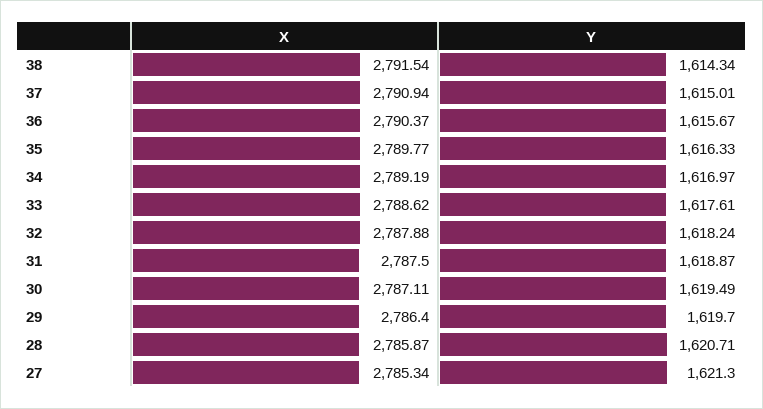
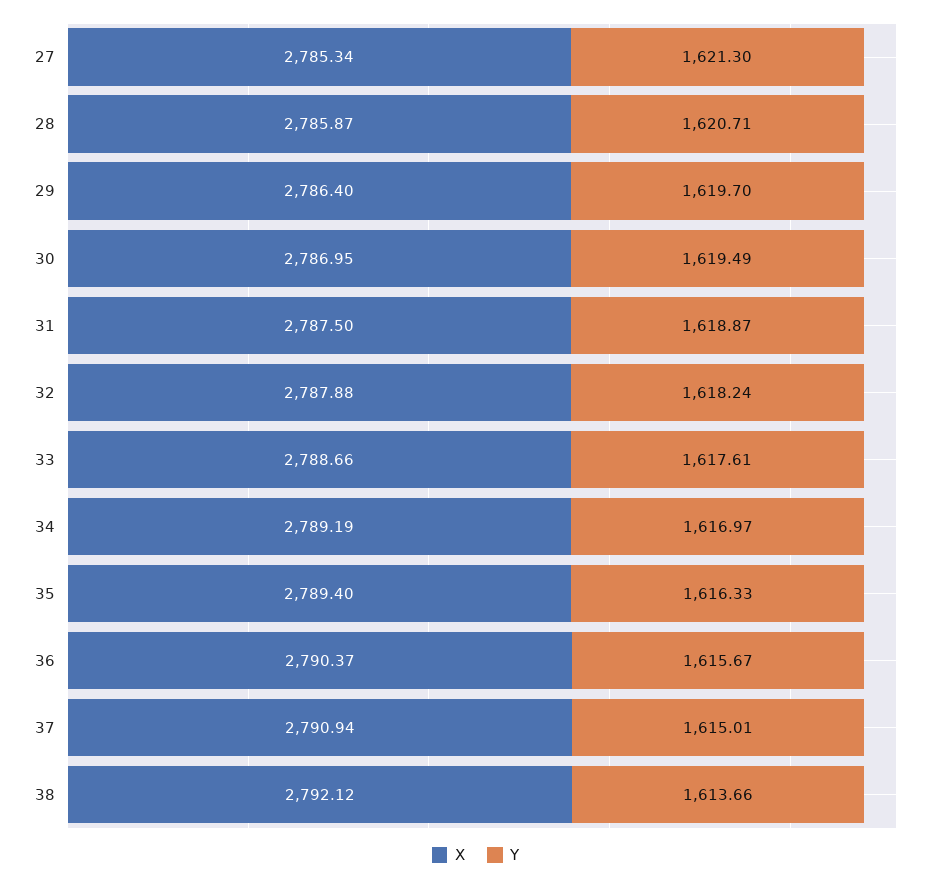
X, 38: 2791.54 -> 2792.12
Y, 38: 1614.34 -> 1613.66
X, 35: 2789.77 -> 2789.4
X, 33: 2788.62 -> 2788.66
X, 30: 2787.11 -> 2786.95

